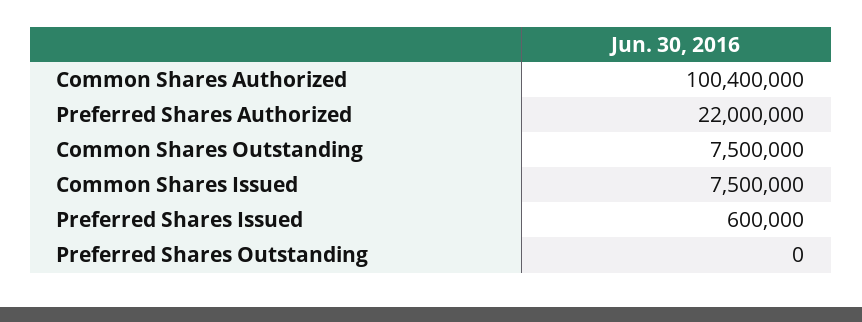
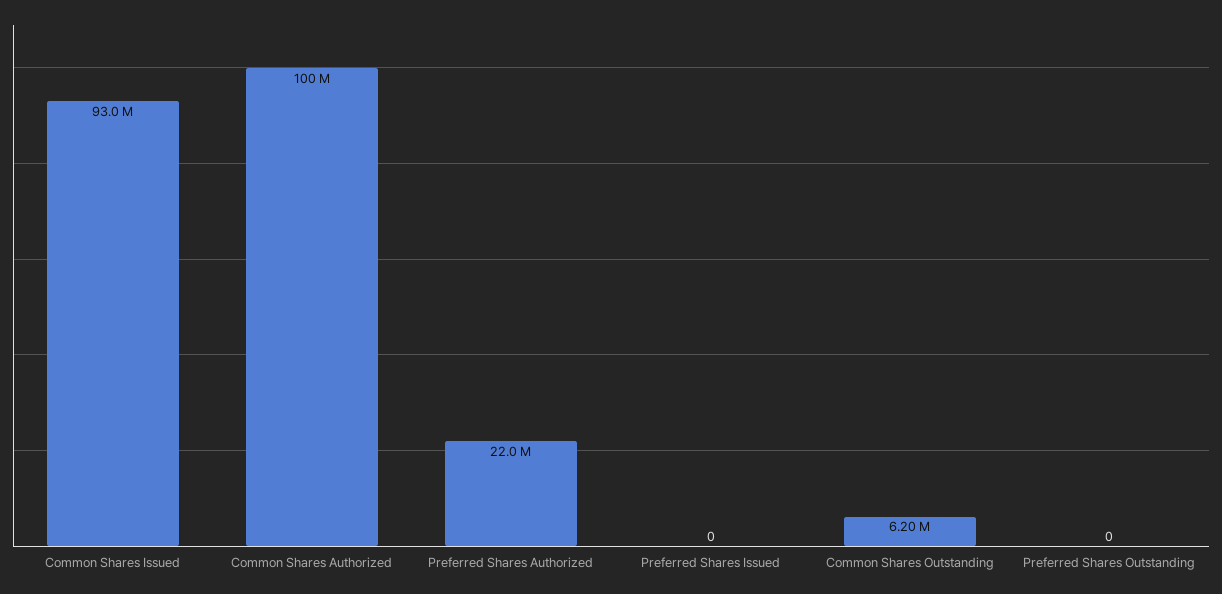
Common Shares Outstanding: 7500000 -> 6200000
Common Shares Issued: 7500000 -> 93000000
Preferred Shares Issued: 600000 -> 0

